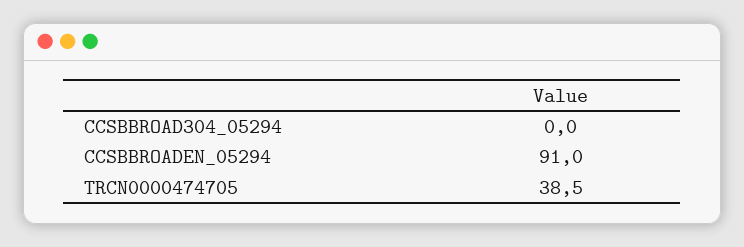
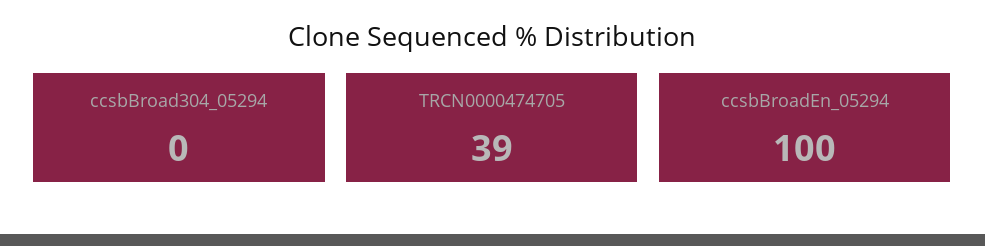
CCSBBROADEN_05294: 91 -> 100

